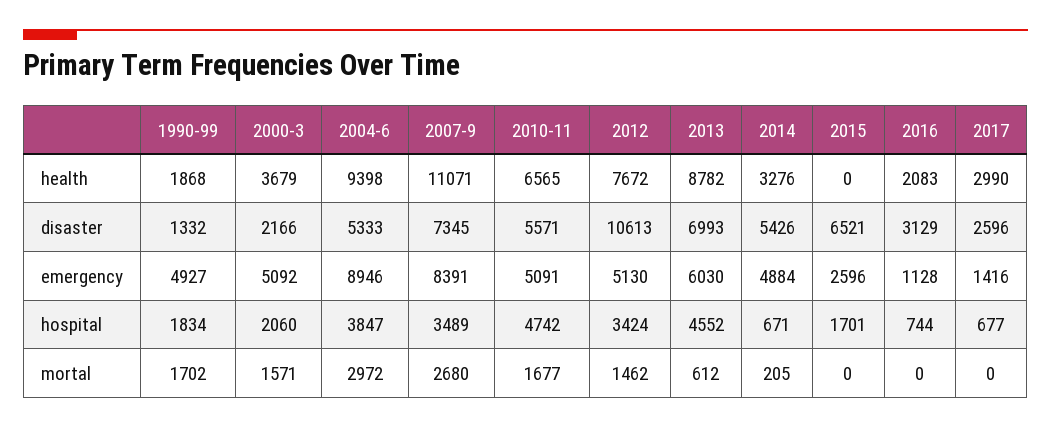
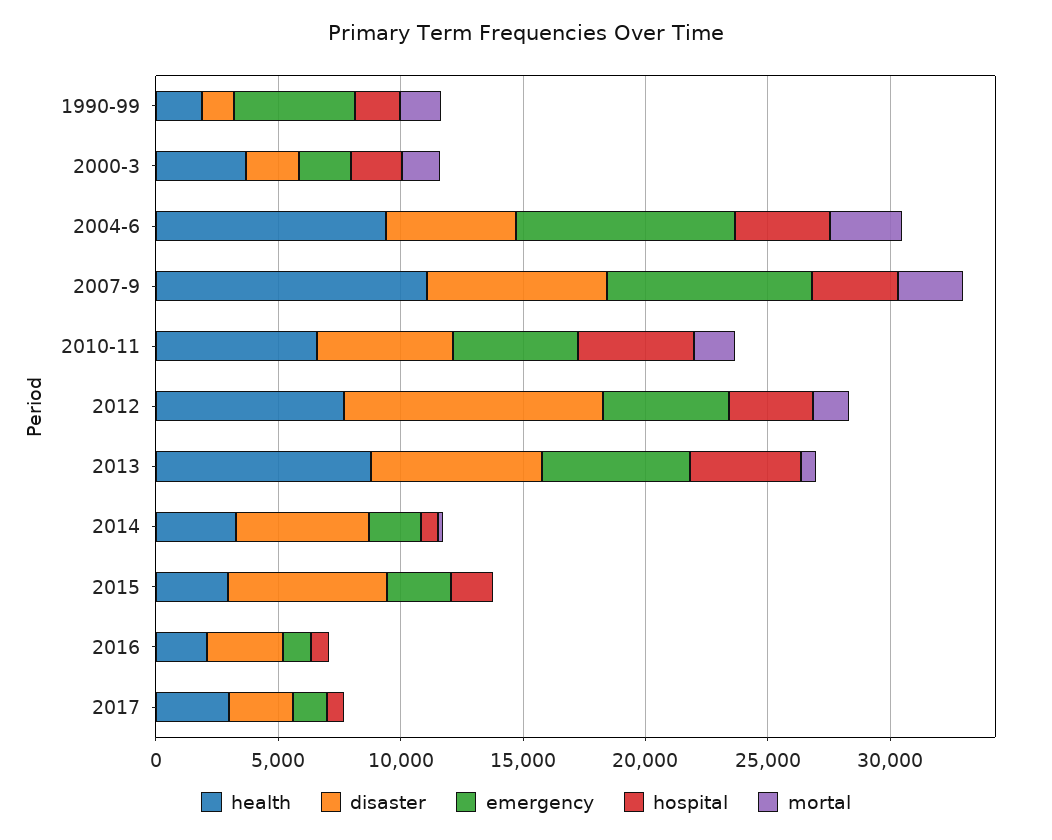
health, 2015: 0 -> 3000
emergency, 2000-3: 5092 -> 2000
emergency, 2014: 4884 -> 2000

